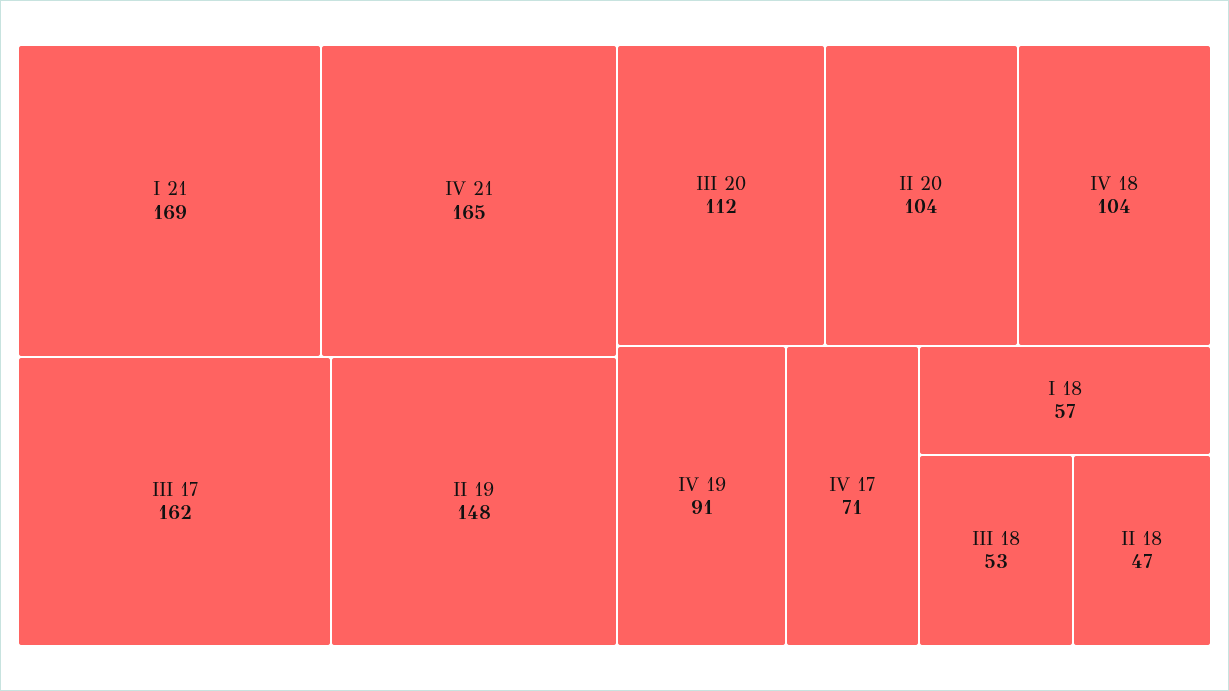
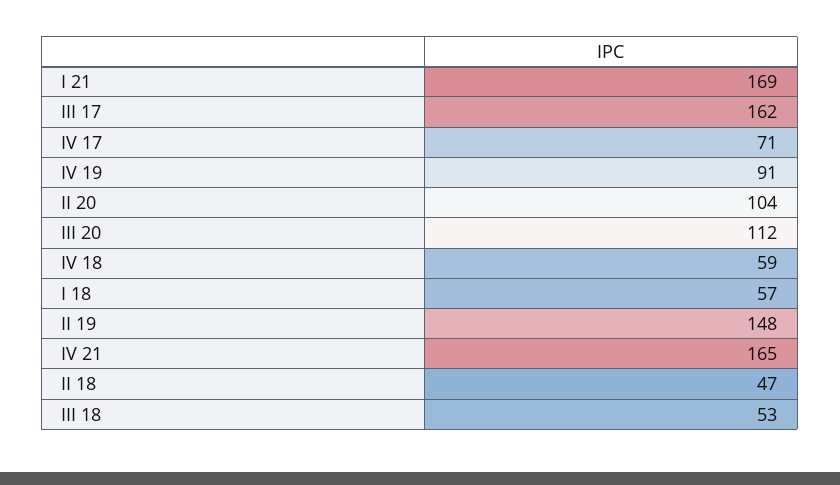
IV 18: 104 -> 59

